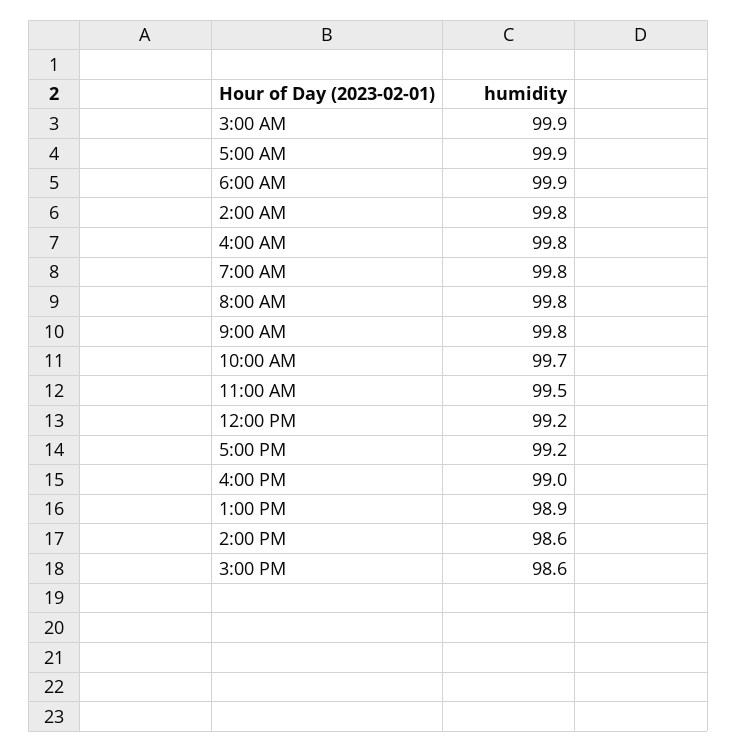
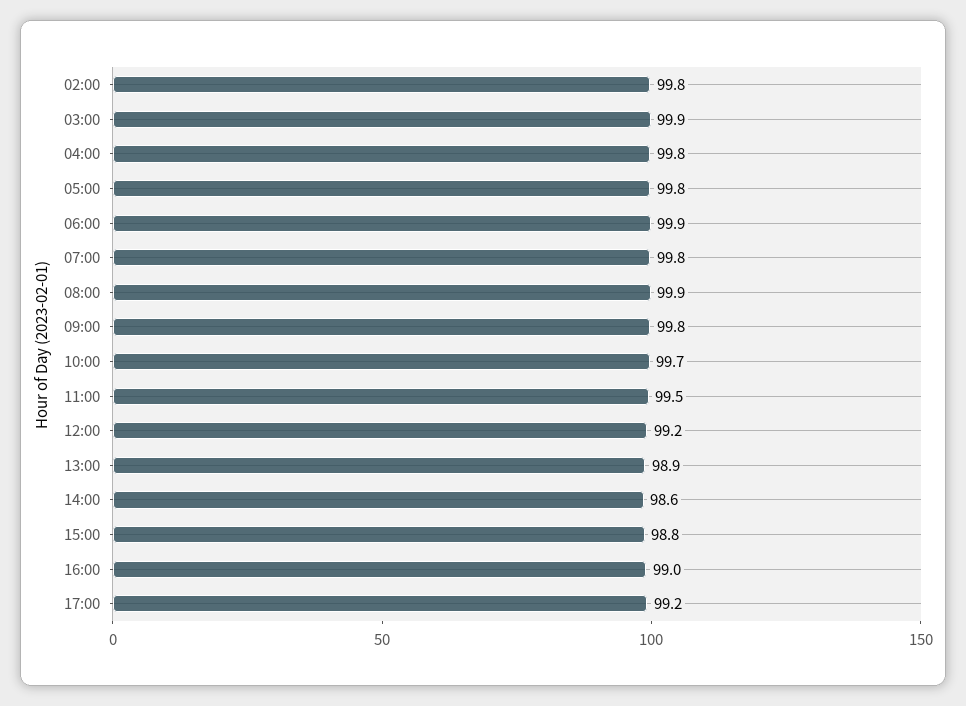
5:00 AM: 99.9 -> 99.8
8:00 AM: 99.8 -> 99.9
3:00 PM: 98.6 -> 98.8

